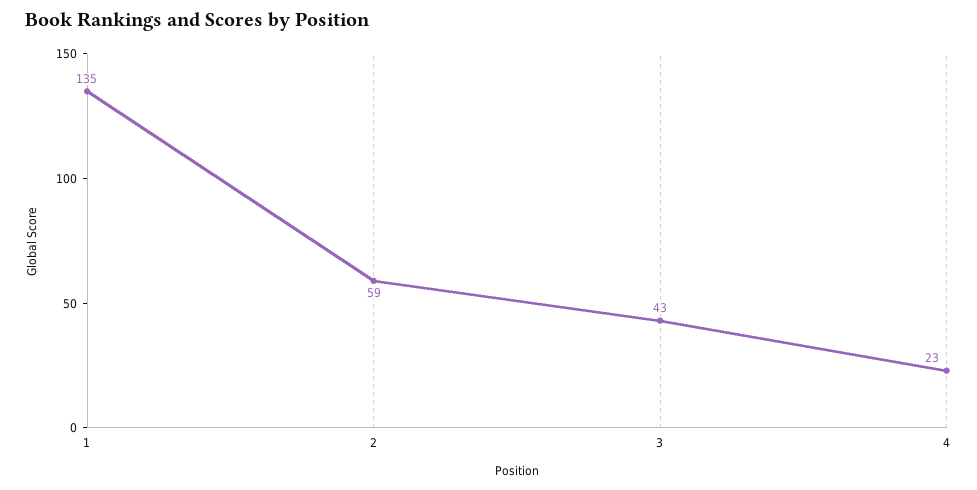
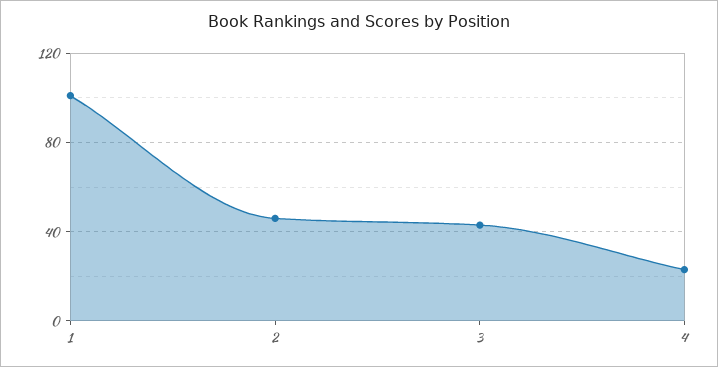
1: 135 -> 100
2: 59 -> 45

